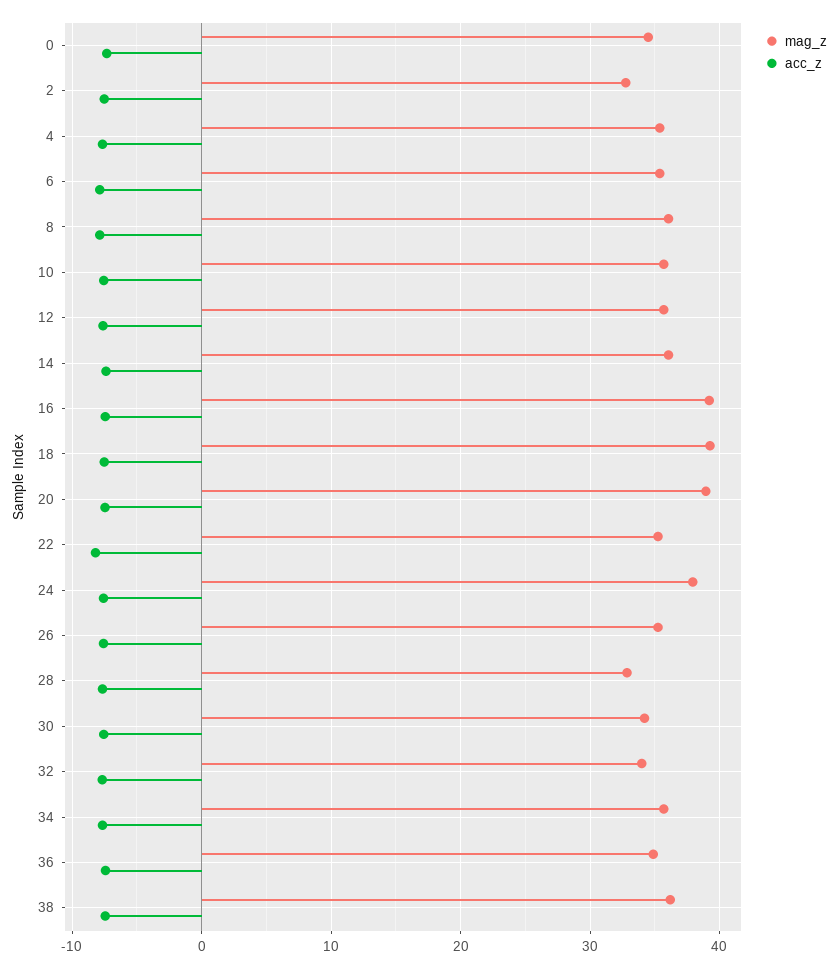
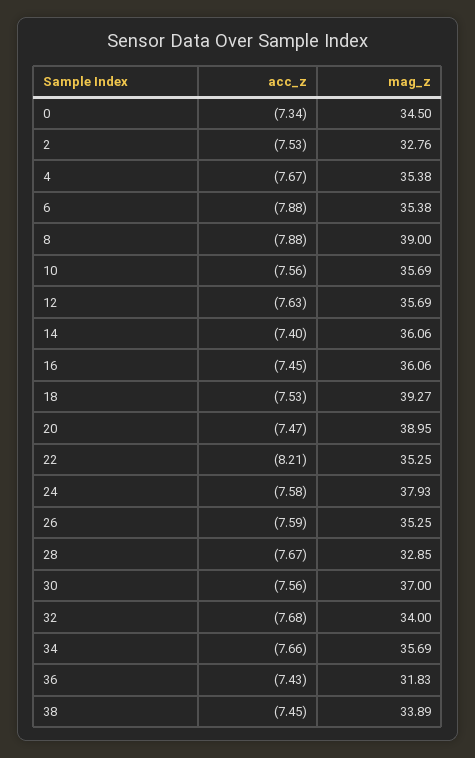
mag_z, 8: 36 -> 39
mag_z, 16: 39 -> 36.06
mag_z, 30: 34 -> 37
mag_z, 36: 35 -> 31.83
mag_z, 38: 36 -> 33.89

